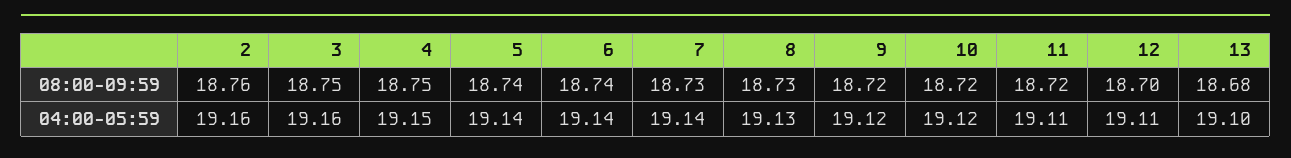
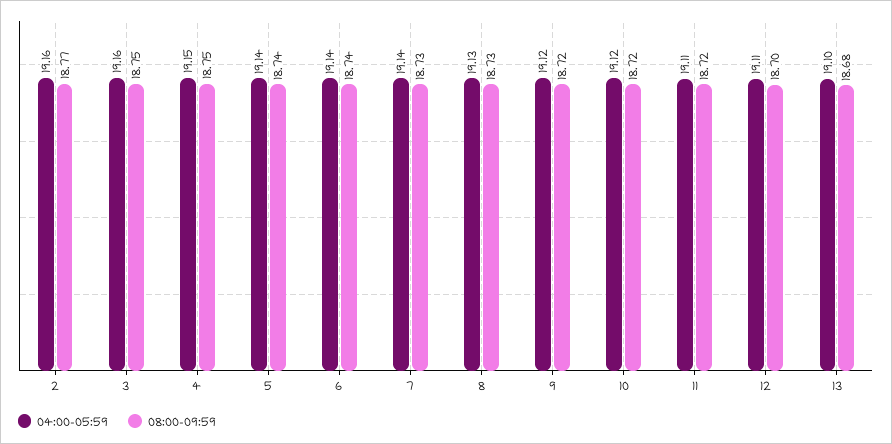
08:00-09:59, 2: 18.76 -> 18.77

